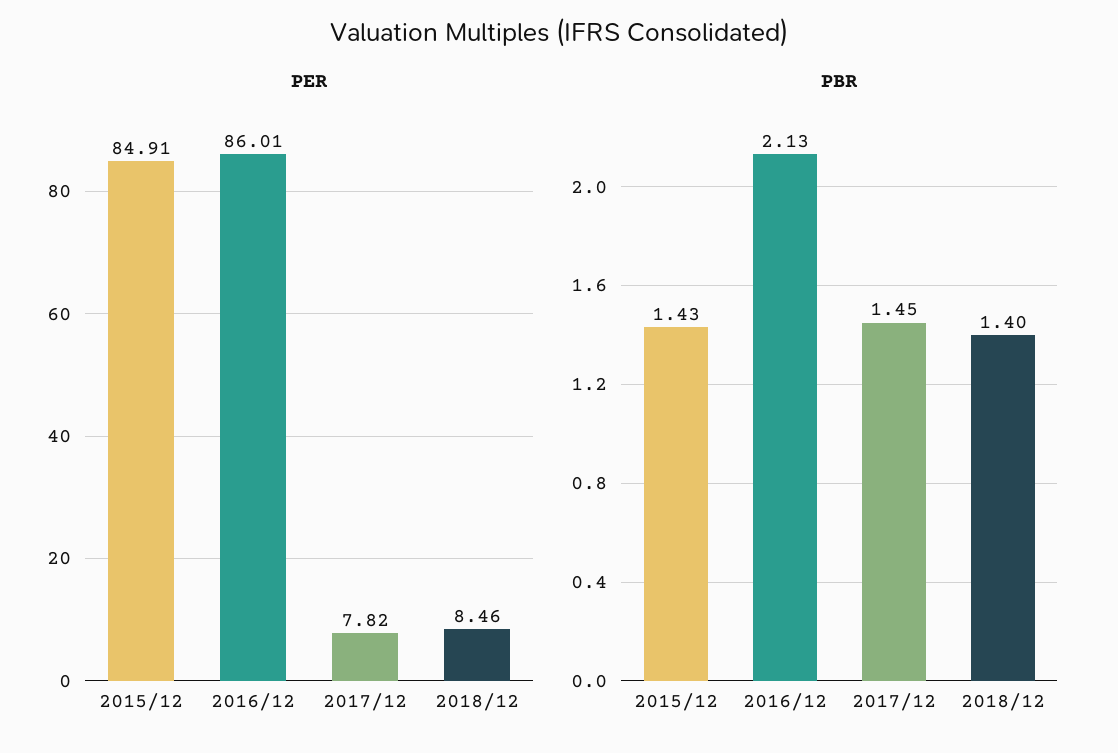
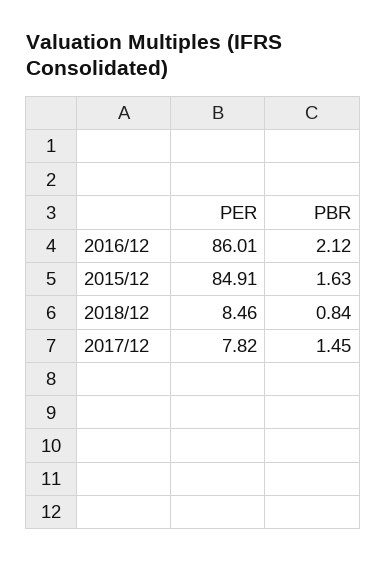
PBR, 2015/12: 1.43 -> 1.63
PBR, 2016/12: 2.13 -> 2.12
PBR, 2018/12: 1.4 -> 0.84

